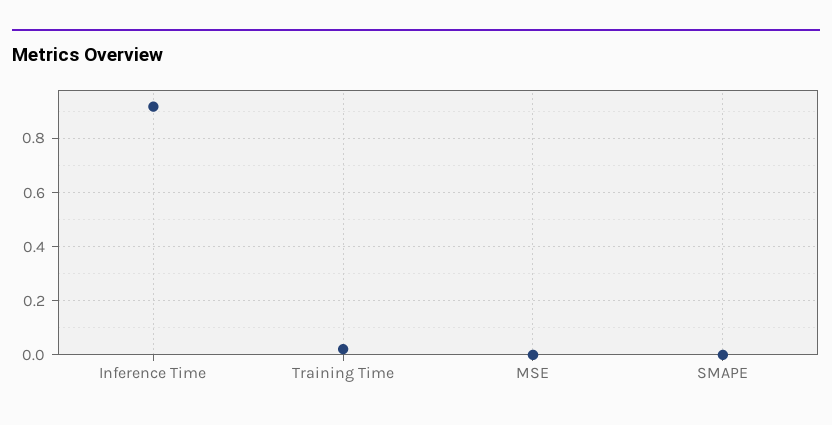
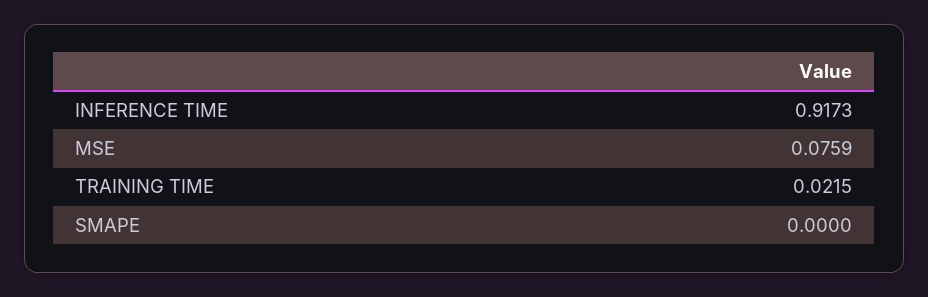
MSE: 0 -> 0.0759

